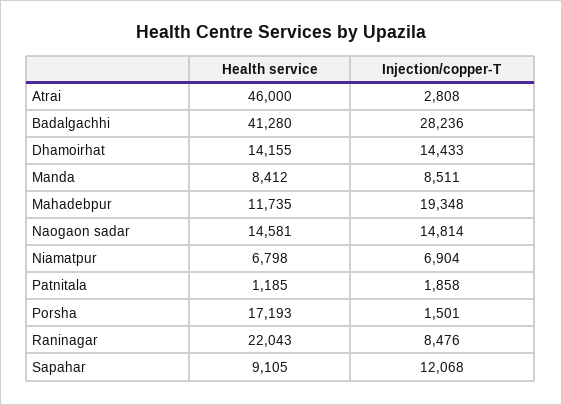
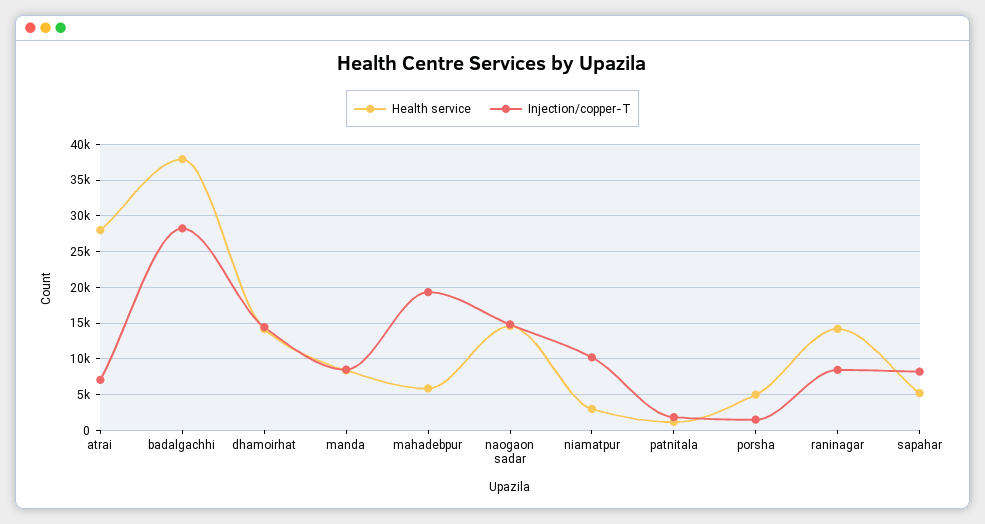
Health service, Atrai: 46000 -> 28000
Injection/copper-T, Atrai: 2808 -> 7000
Health service, Badalgachhi: 41280 -> 38000
Health service, Mahadebpur: 11735 -> 6000
Health service, Niamatpur: 6798 -> 3000
Injection/copper-T, Niamatpur: 6904 -> 10000
Health service, Porsha: 17193 -> 5000
Health service, Raninagar: 22043 -> 14000
Health service, Sapahar: 9105 -> 5000
Injection/copper-T, Sapahar: 12068 -> 8000

